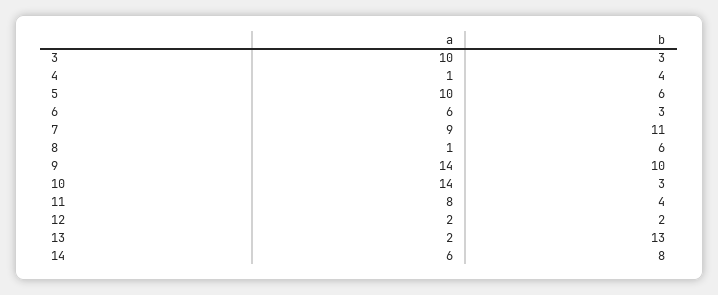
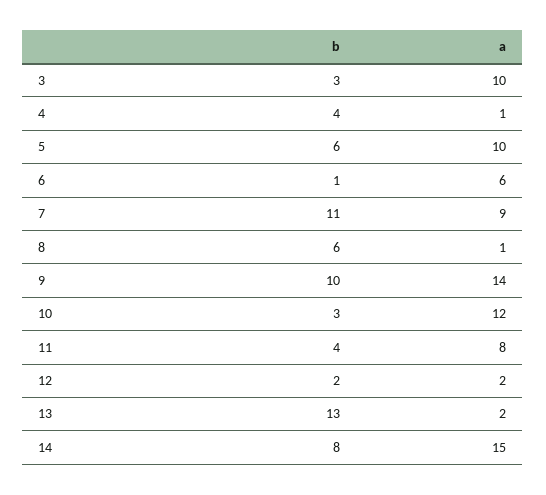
b, 6: 3 -> 1
a, 10: 14 -> 12
a, 14: 6 -> 15

